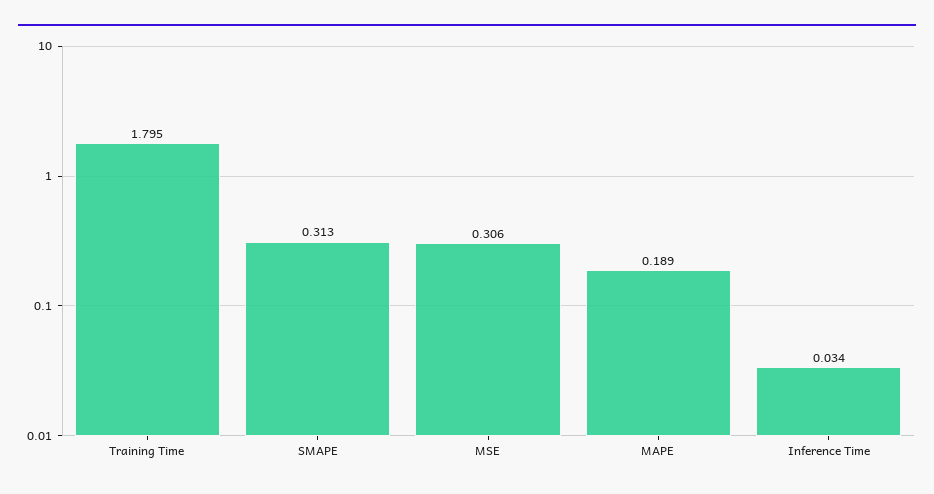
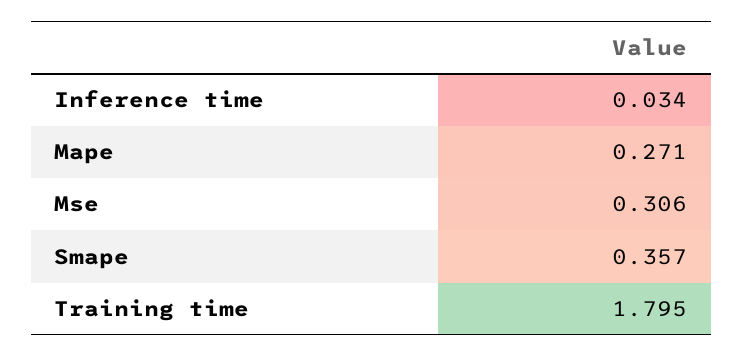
SMAPE: 0.313 -> 0.357
MAPE: 0.189 -> 0.271

